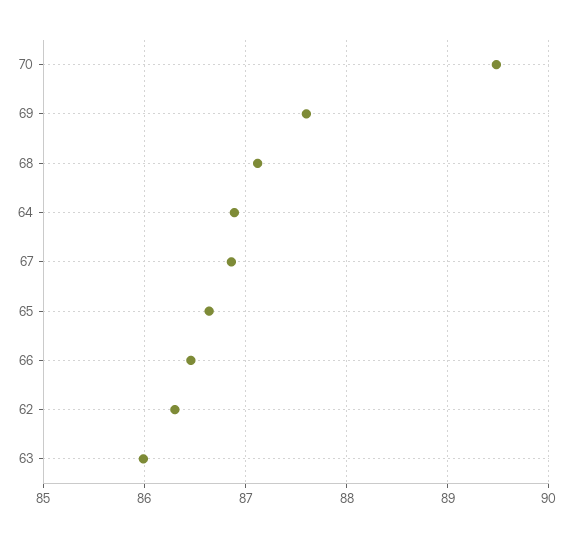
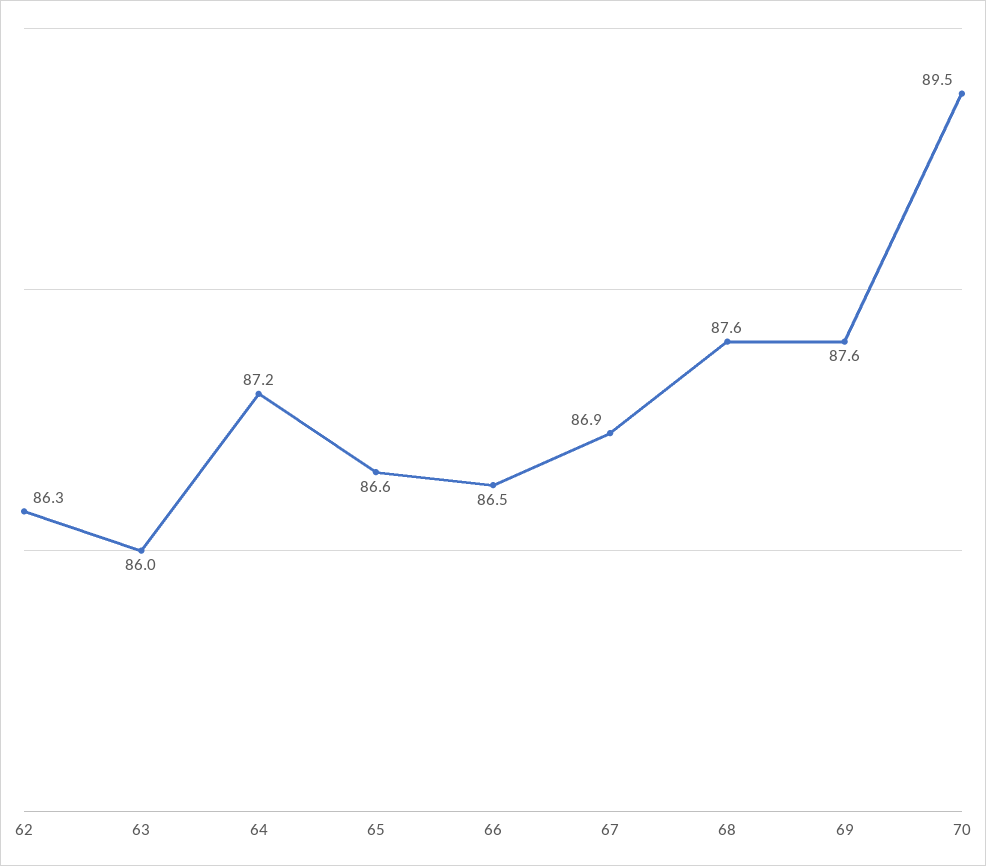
68: 87.1 -> 87.6
64: 86.9 -> 87.2

